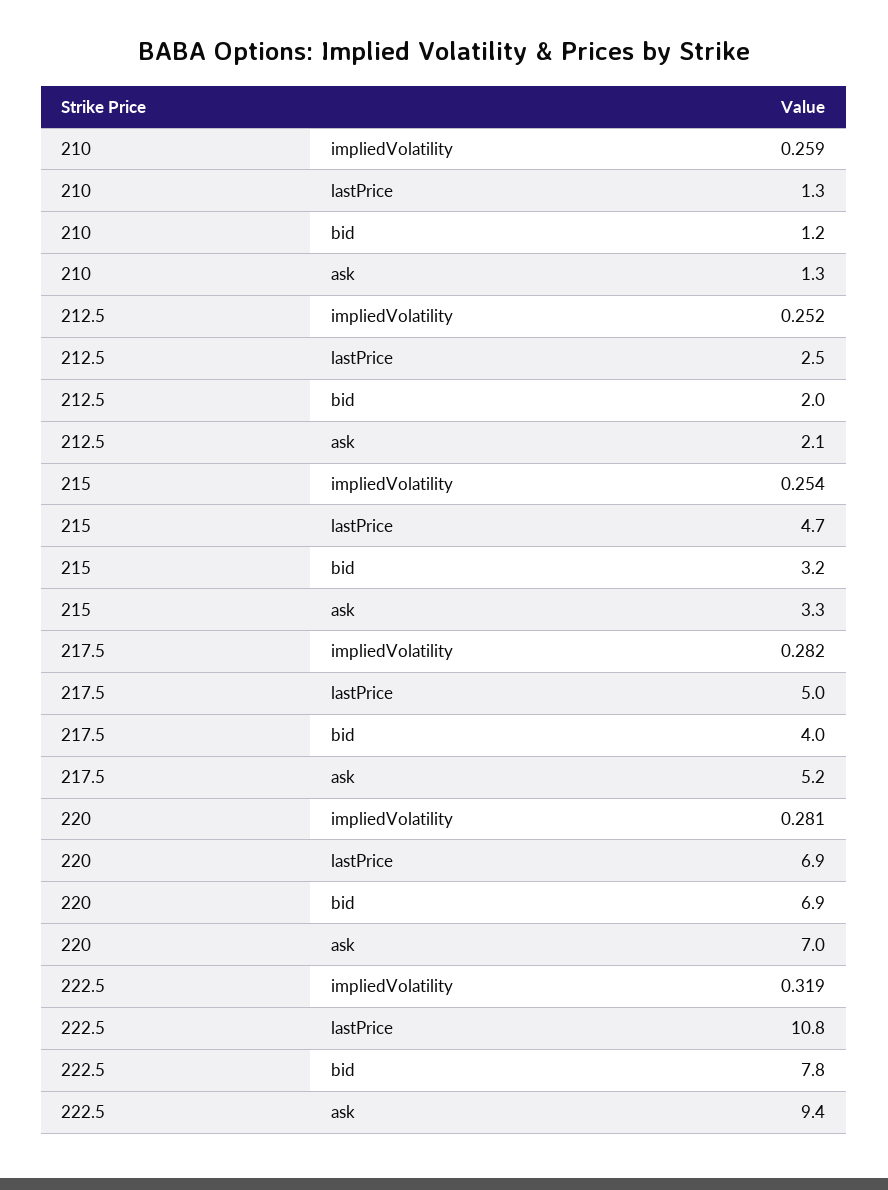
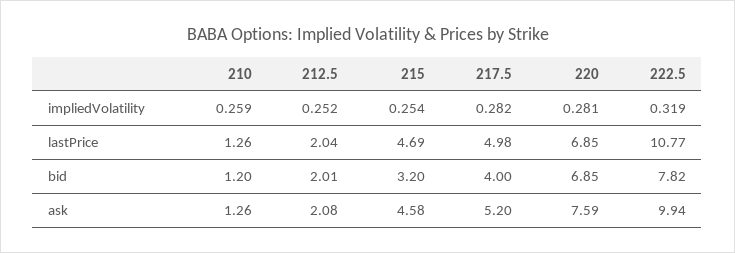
212.5, lastPrice: 2.5 -> 2.04
215, ask: 3.3 -> 4.58
220, ask: 7 -> 7.59
222.5, ask: 9.4 -> 9.94

